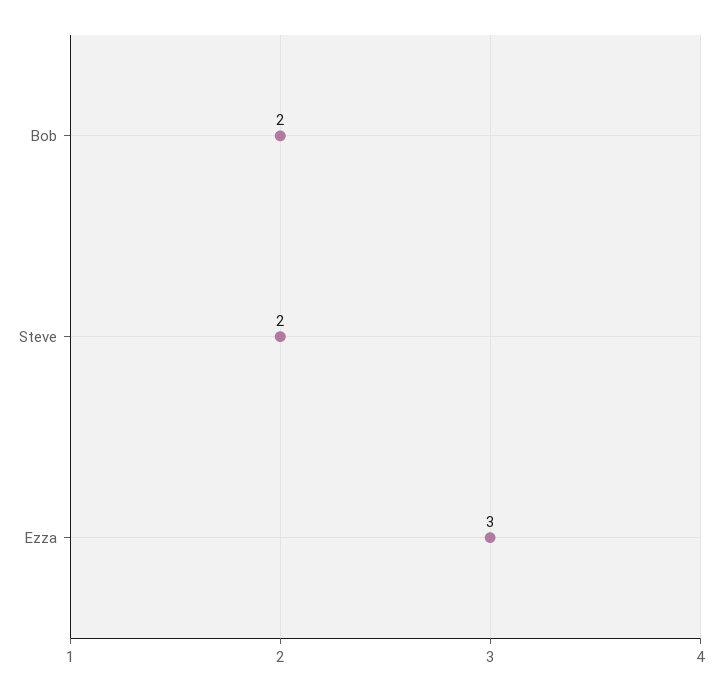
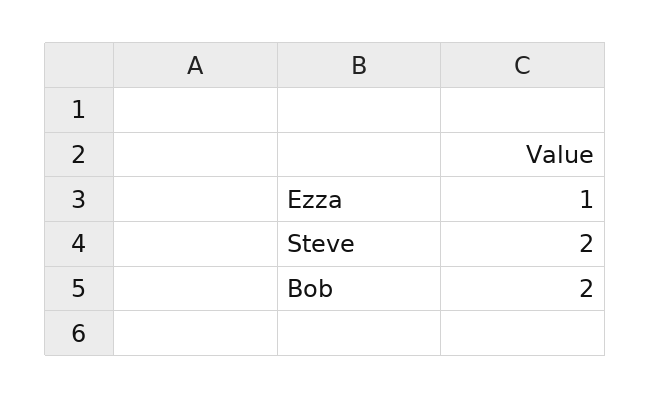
Ezza: 3 -> 1

